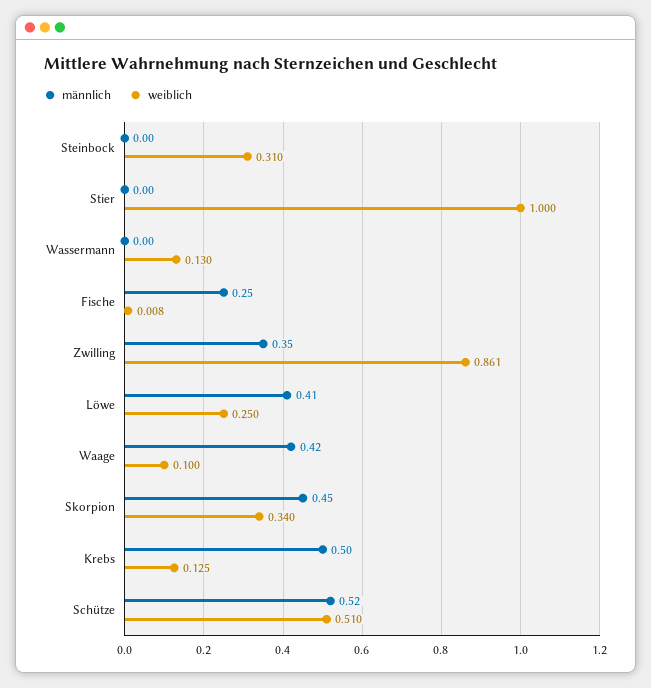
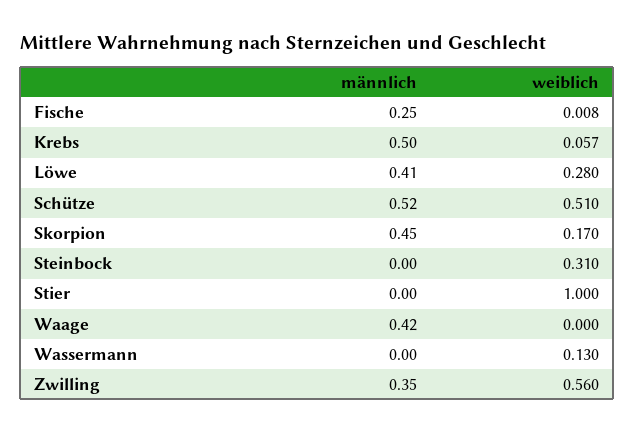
weiblich, Zwilling: 0.861 -> 0.56
weiblich, Löwe: 0.25 -> 0.28
weiblich, Waage: 0.1 -> 0
weiblich, Skorpion: 0.34 -> 0.17
weiblich, Krebs: 0.125 -> 0.057

